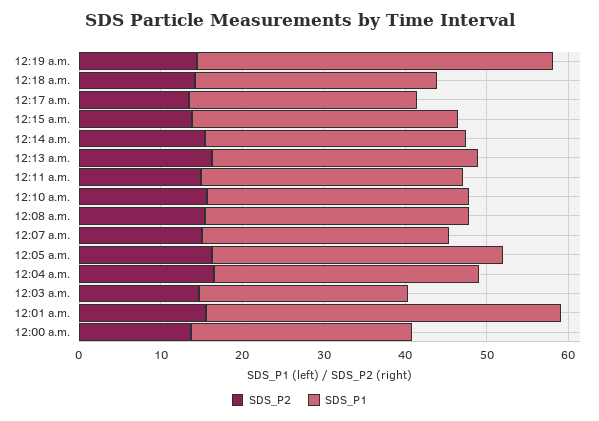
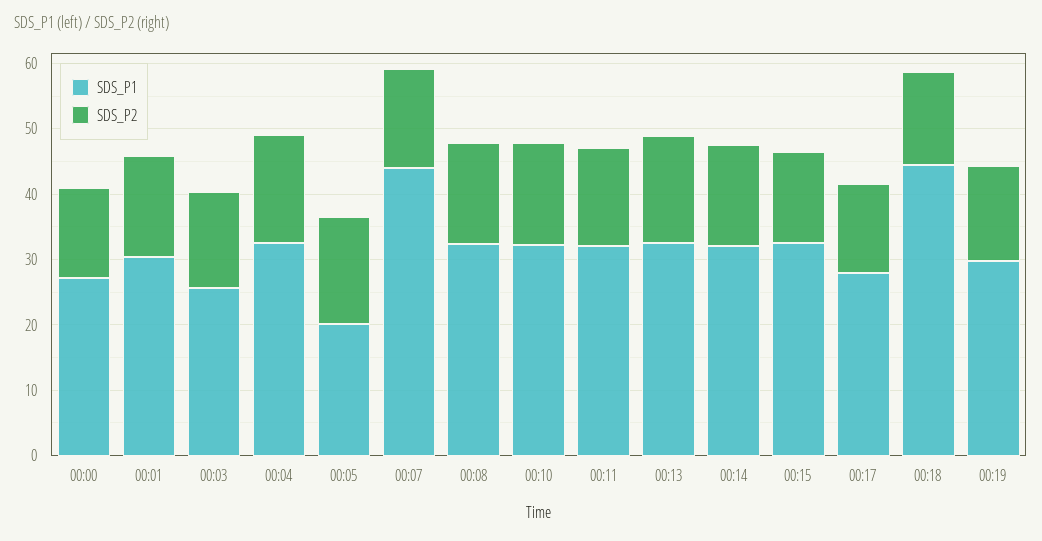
SDS_P1, 12:19 a.m.: 44 -> 30
SDS_P1, 12:18 a.m.: 30 -> 44
SDS_P1, 12:07 a.m.: 30 -> 44
SDS_P1, 12:05 a.m.: 36 -> 20
SDS_P1, 12:01 a.m.: 44 -> 30

